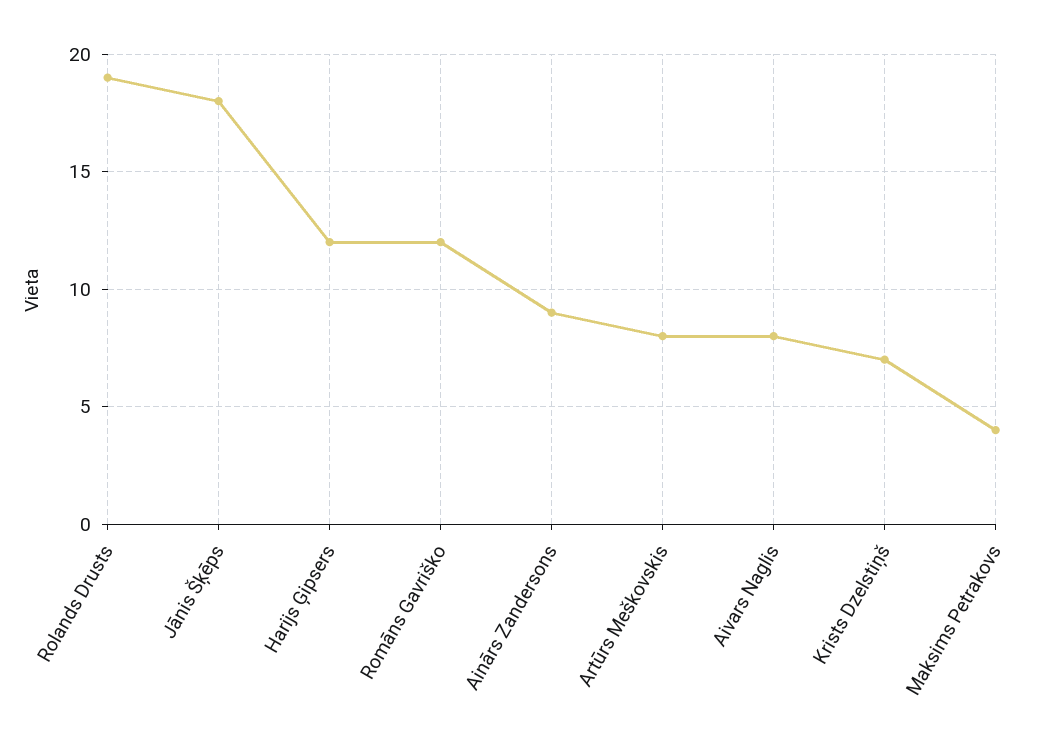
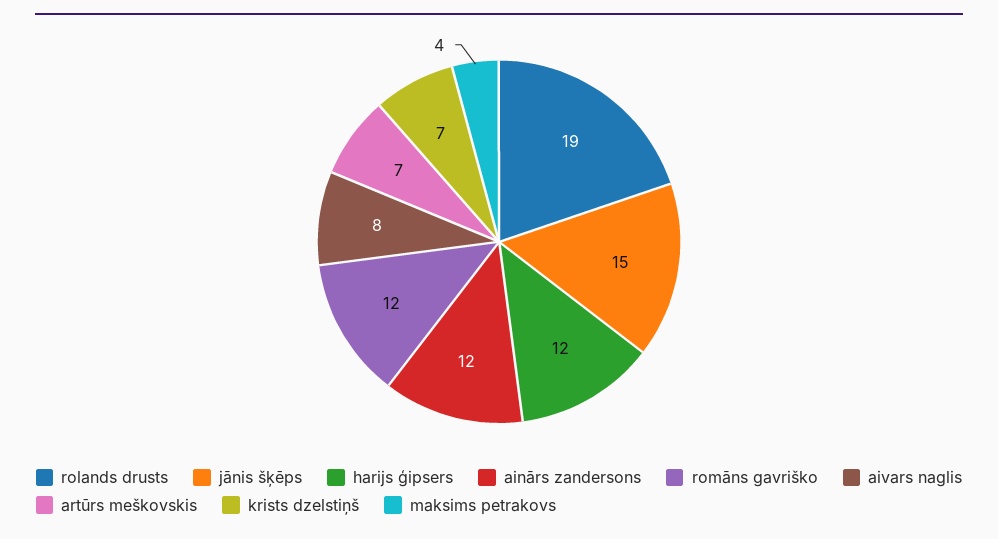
Jānis Šķēps: 18 -> 15
Ainārs Zandersons: 9 -> 12
Artūrs Meškovskis: 8 -> 7

